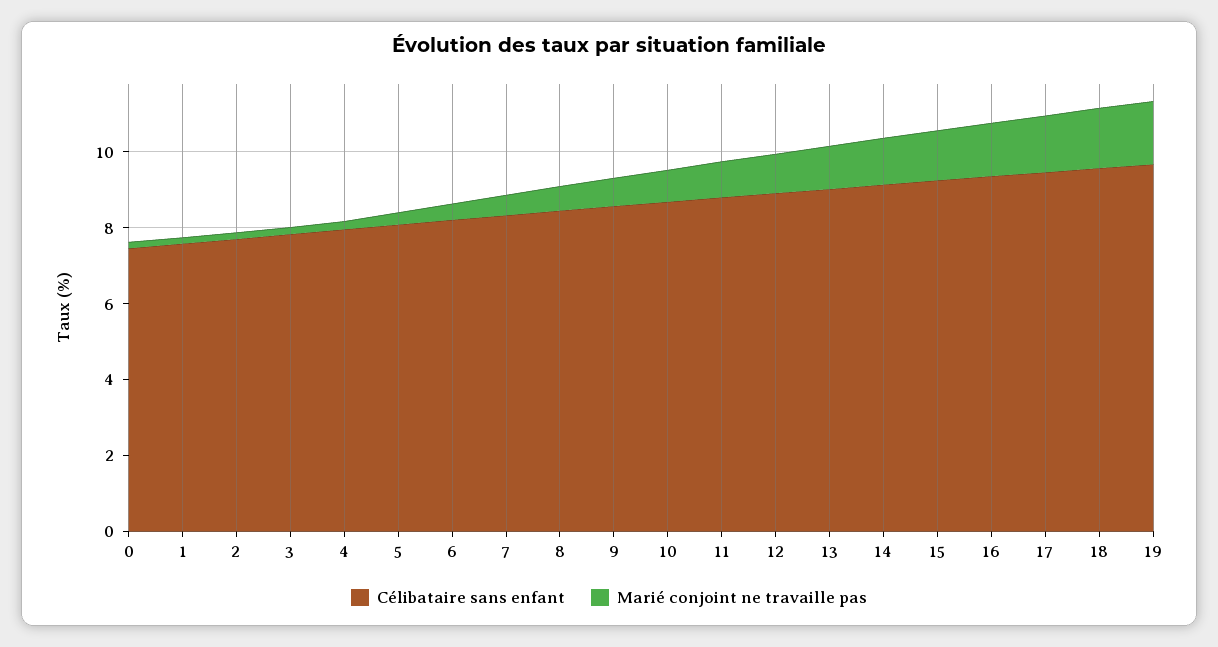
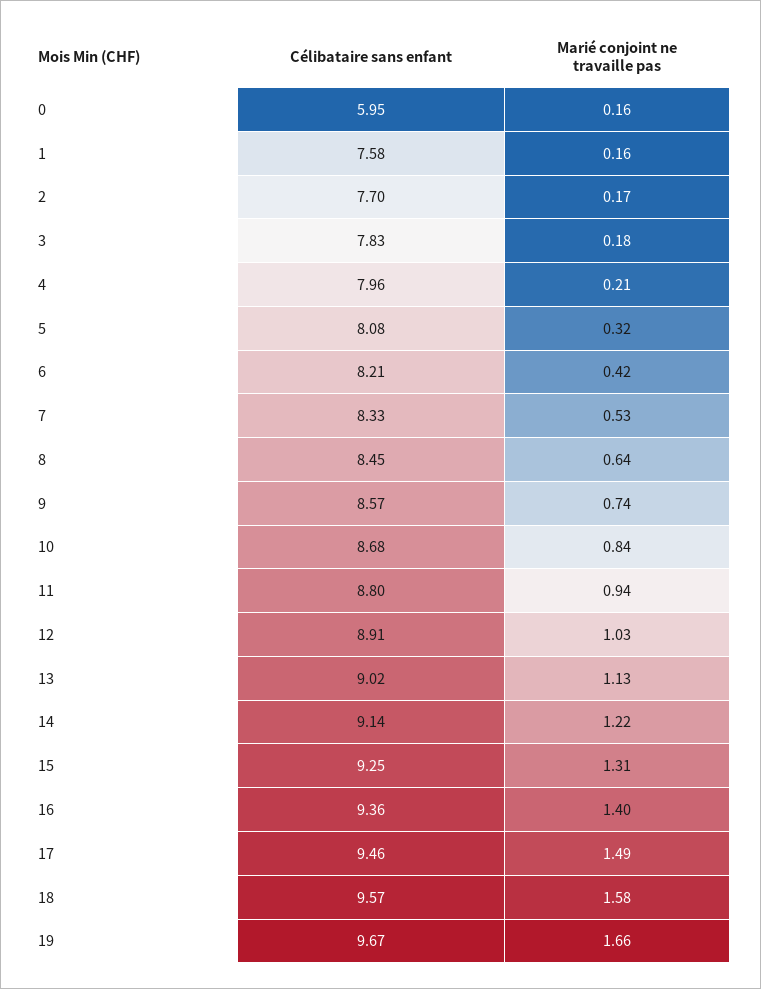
Célibataire sans enfant, 0: 7.5 -> 5.95

